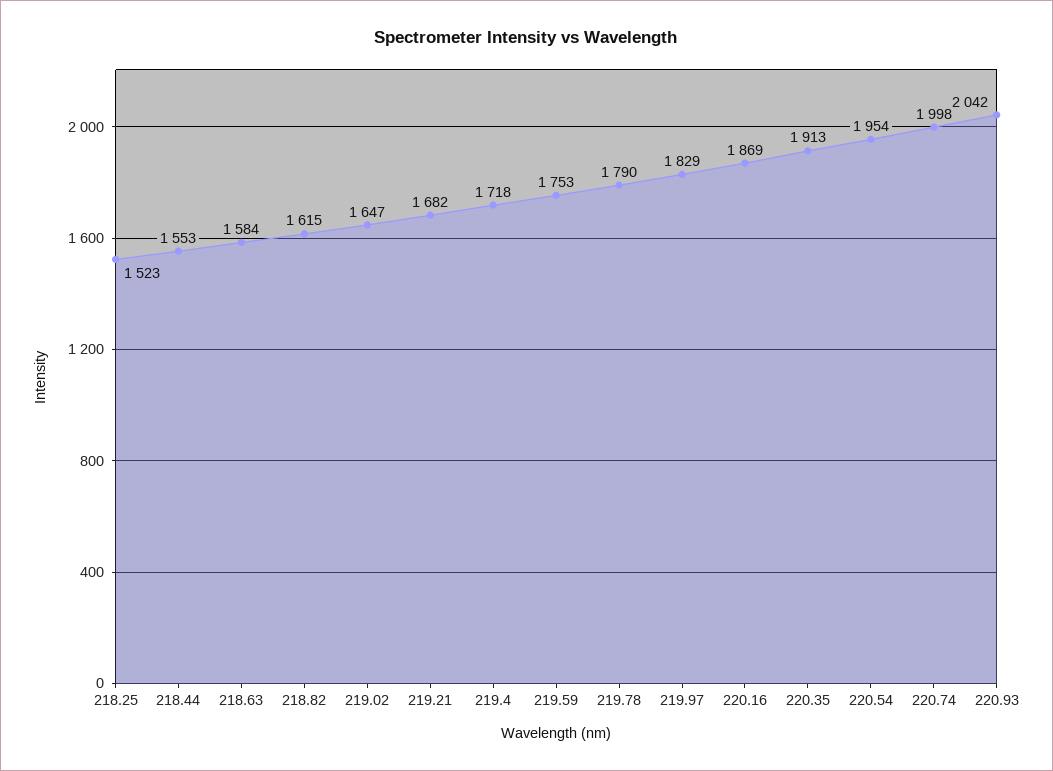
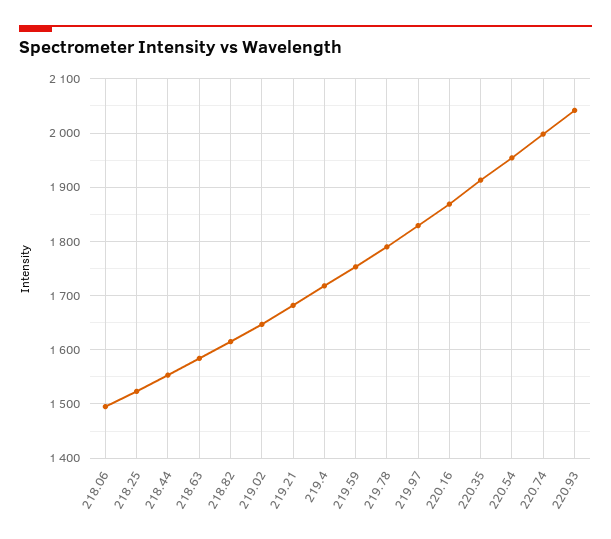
218.06: none -> 1500

